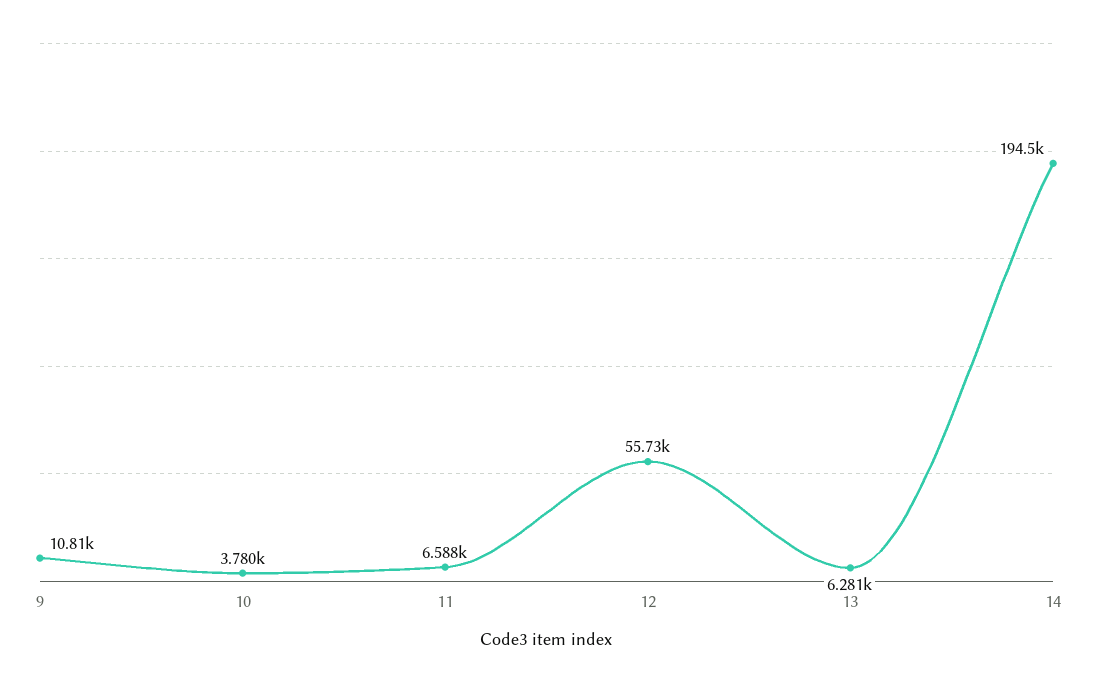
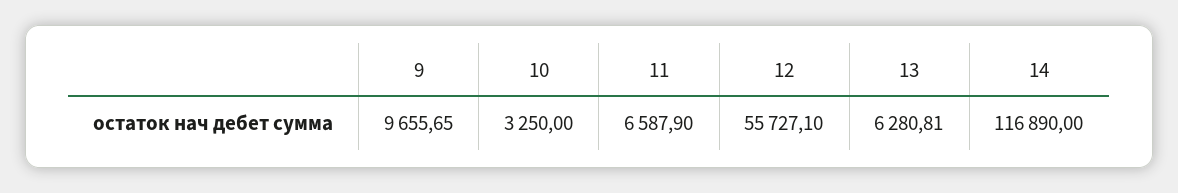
9: 10810 -> 9655.65
10: 3780 -> 3250
14: 194500 -> 116890

